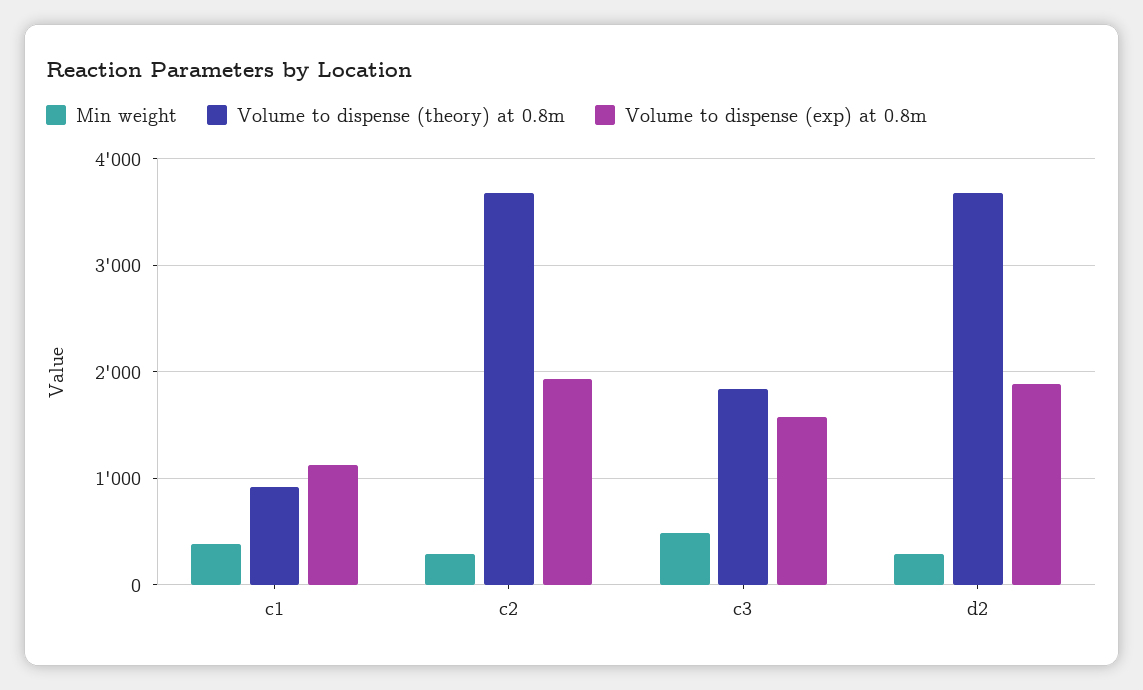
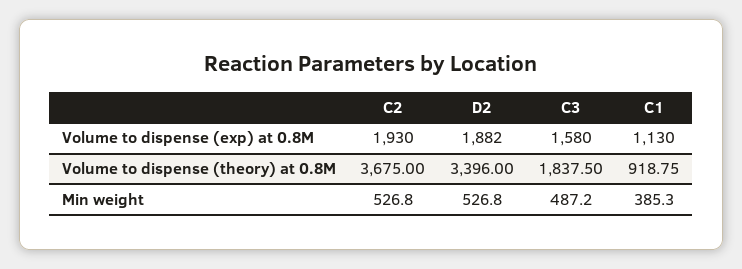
Min weight, c2: 300 -> 526.8
Min weight, d2: 300 -> 526.8
Volume to dispense (theory) at 0.8m, d2: 3700 -> 3396

